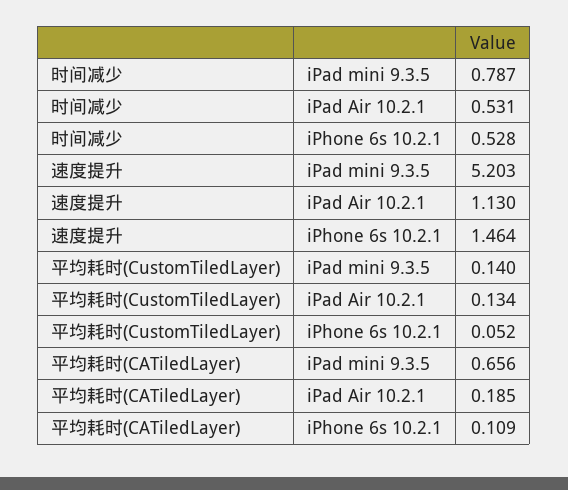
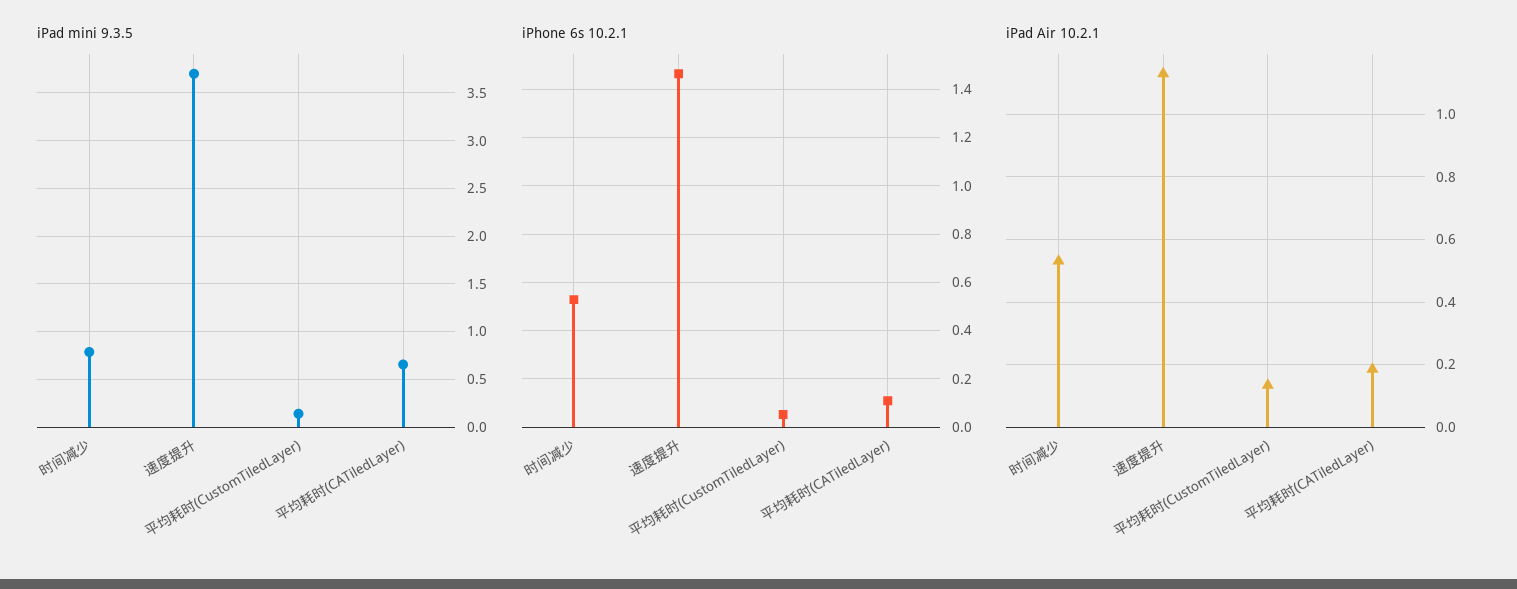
iPad mini 9.3.5, 速度提升: 5.203 -> 3.7

